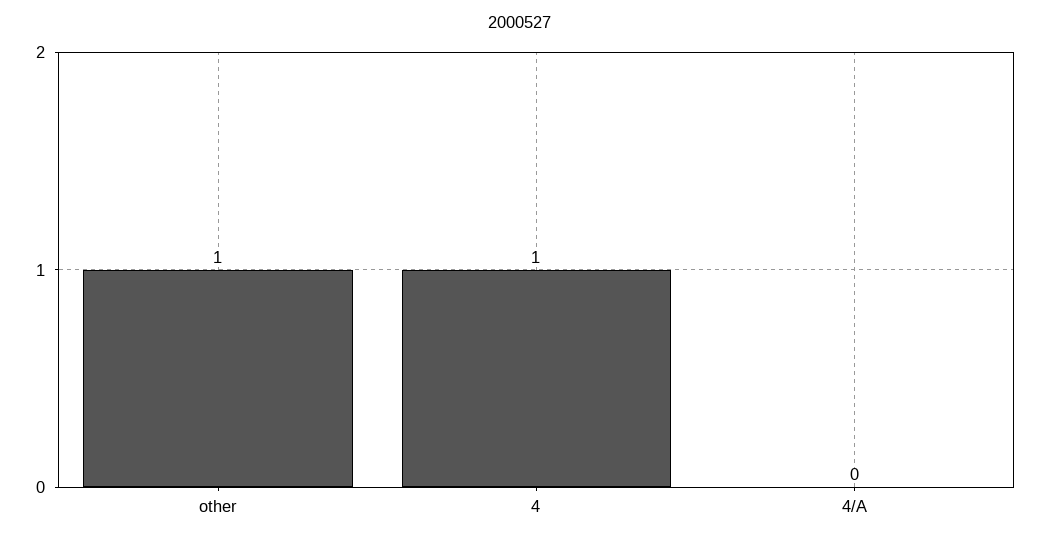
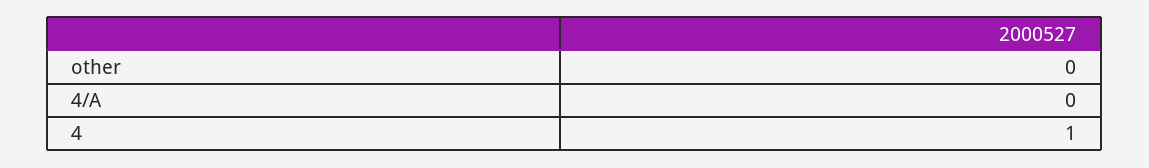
other: 1 -> 0

